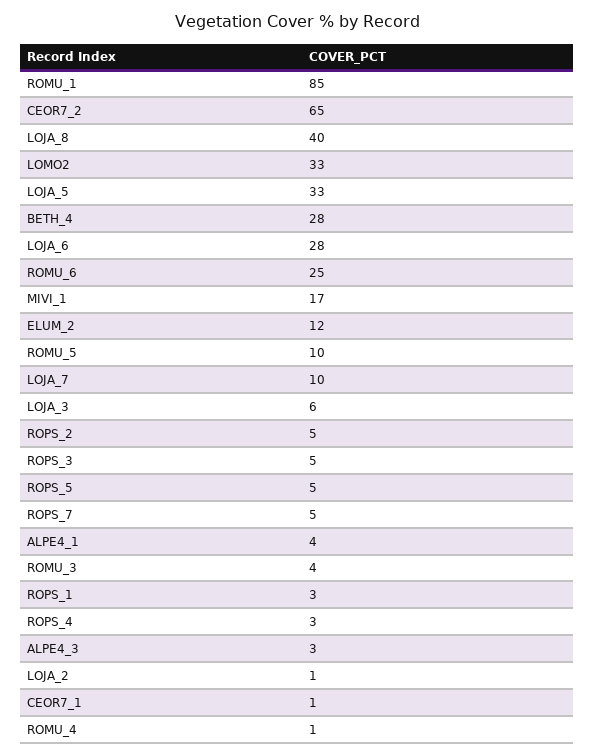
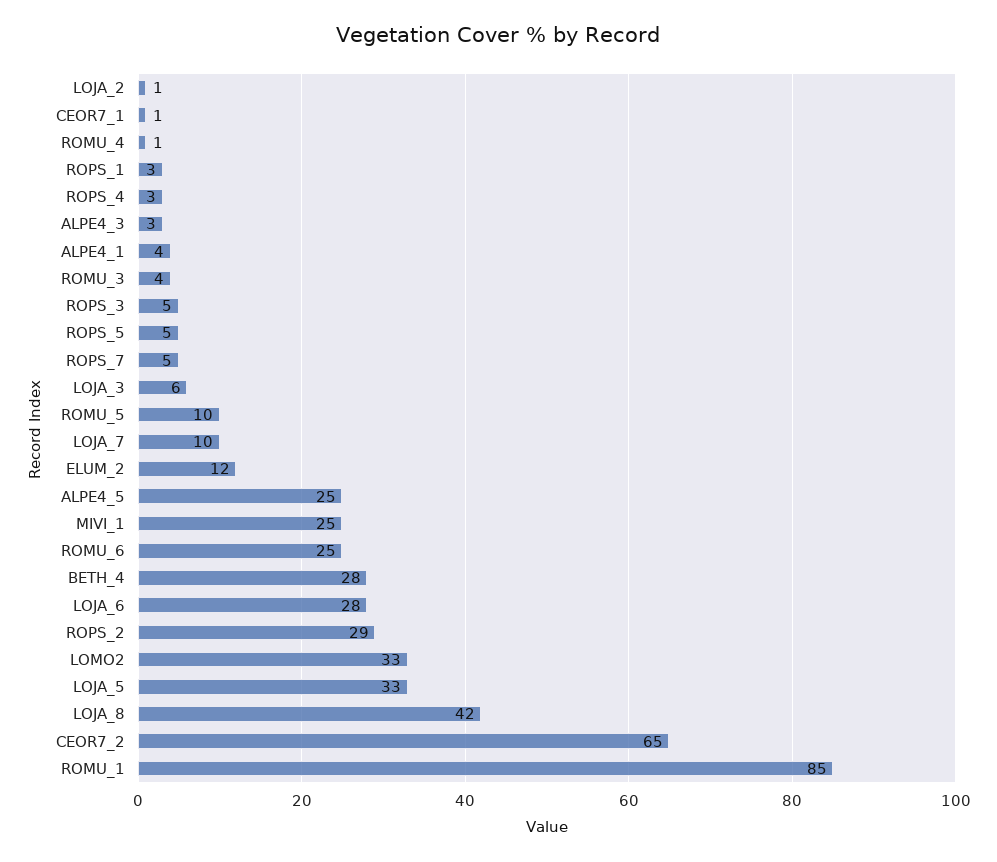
LOJA_8: 40 -> 42
MIVI_1: 17 -> 25
ROPS_2: 5 -> 29
ALPE4_5: none -> 25

